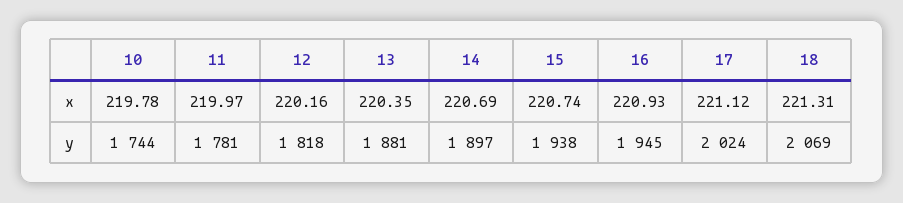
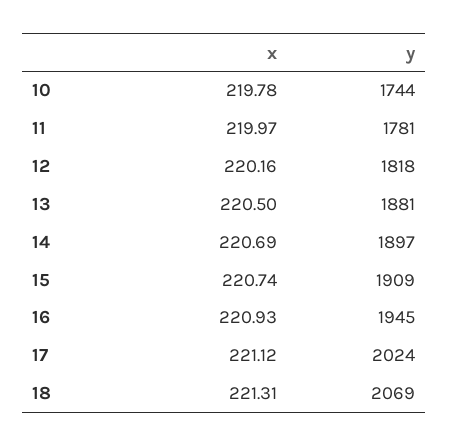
13, x: 220.35 -> 220.5
15, y: 1938 -> 1909

